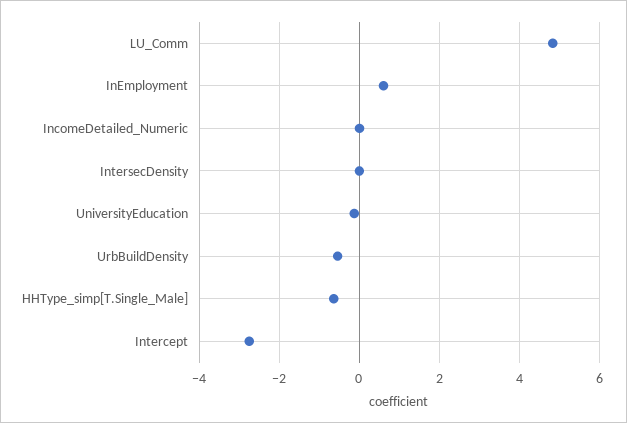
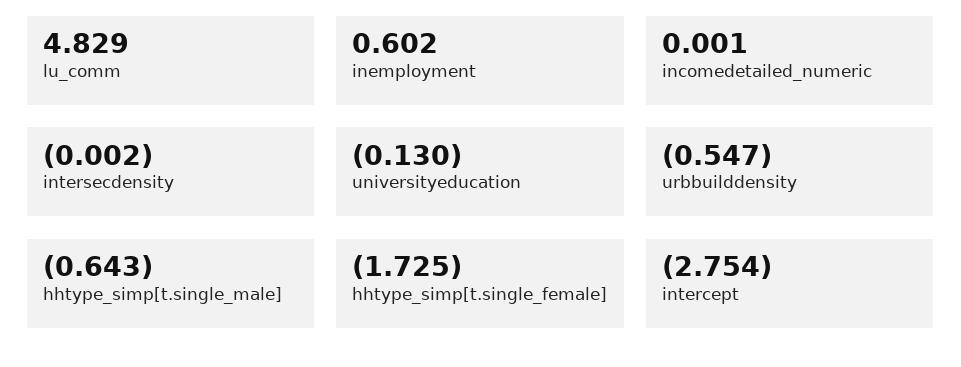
hhtype_simp[t.single_female]: none -> -1.725

